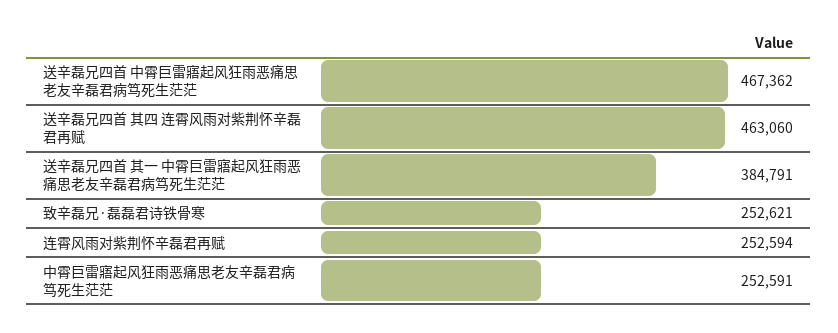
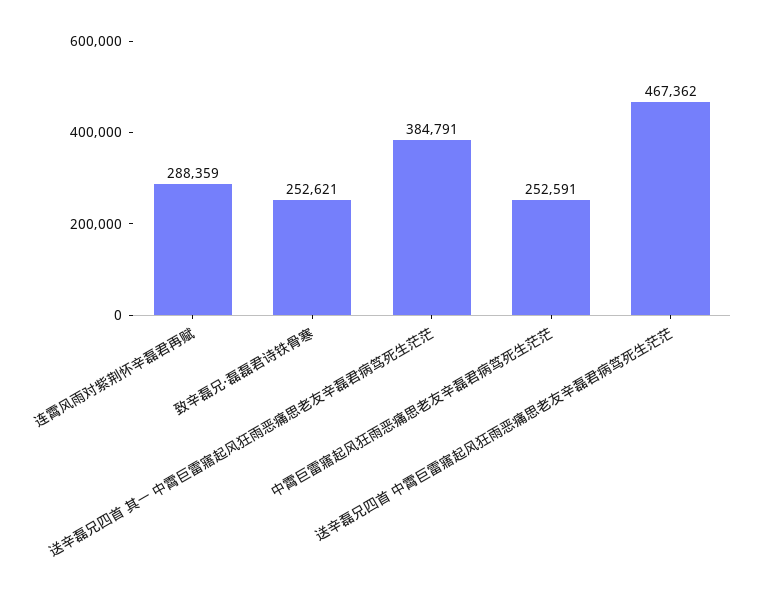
送辛磊兄四首 其四 连霄风雨对紫荆怀辛磊君再赋: 463060 -> none
连霄风雨对紫荆怀辛磊君再赋: 252594 -> 288359

